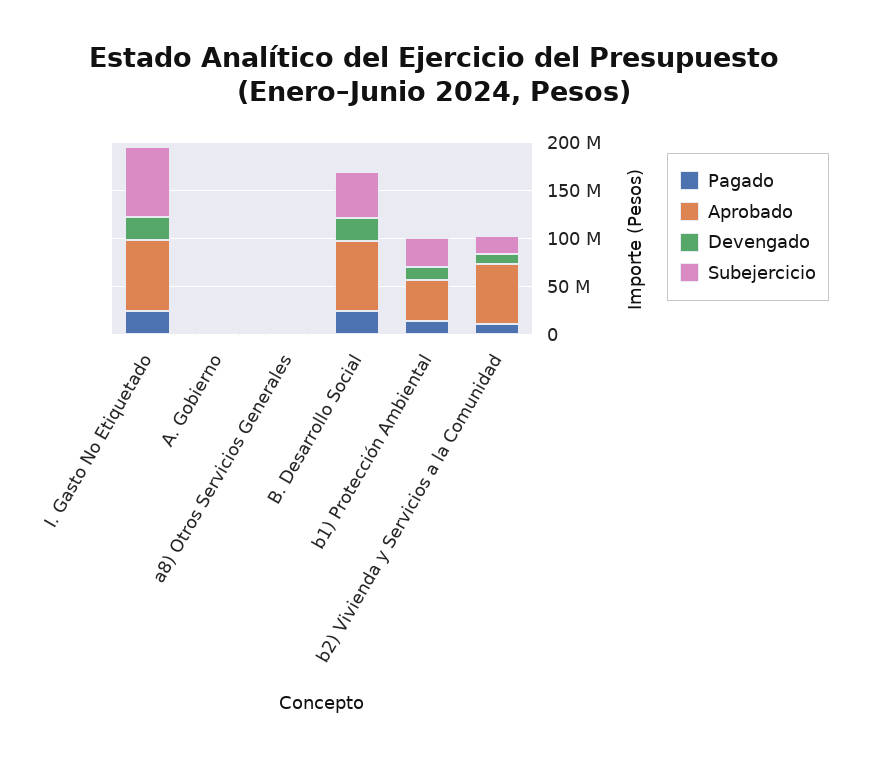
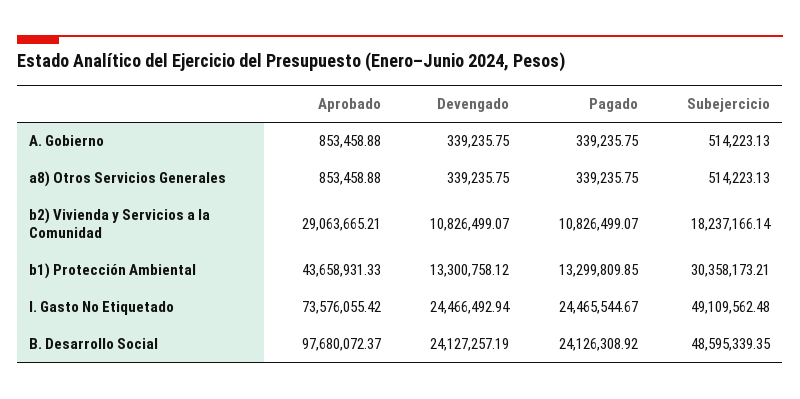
Subejercicio, I. Gasto No Etiquetado: 70000000 -> 49109562.48
Aprobado, B. Desarrollo Social: 70000000 -> 97680072.37
Aprobado, b2) Vivienda y Servicios a la Comunidad: 60000000 -> 29063665.21

